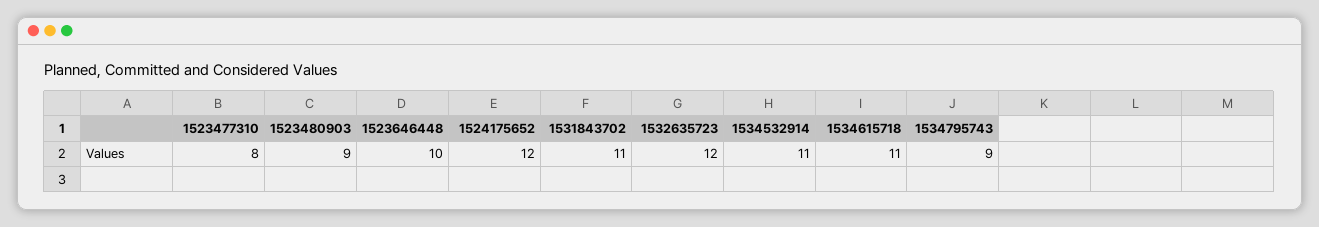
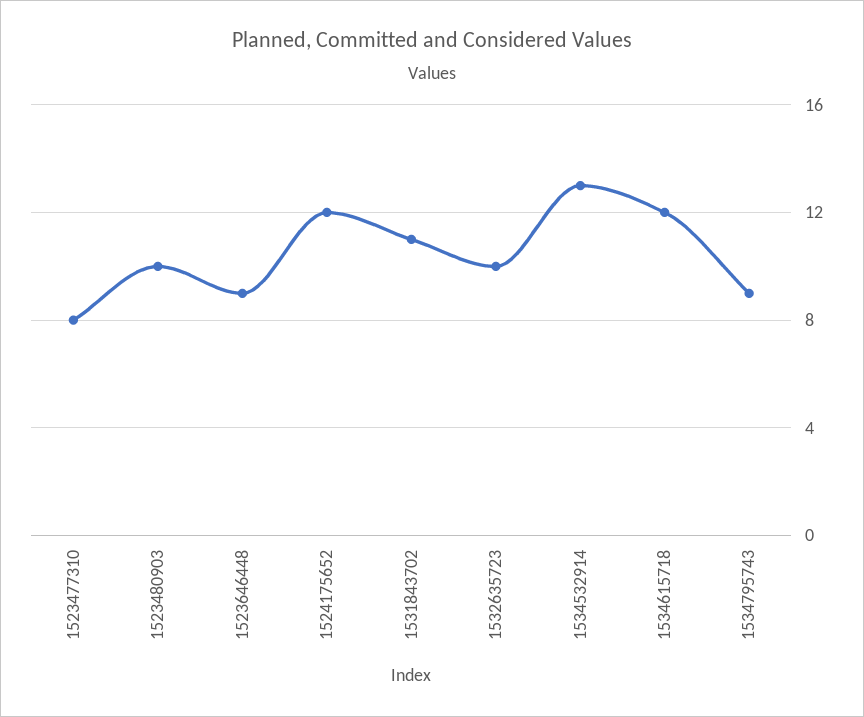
1523480903: 9 -> 10
1523646448: 10 -> 9
1532635723: 12 -> 10
1534532914: 11 -> 13
1534615718: 11 -> 12

